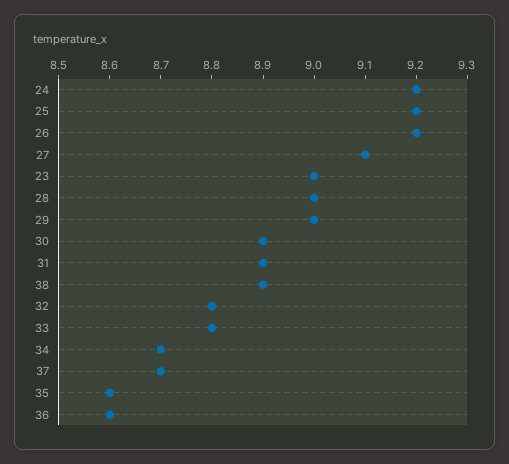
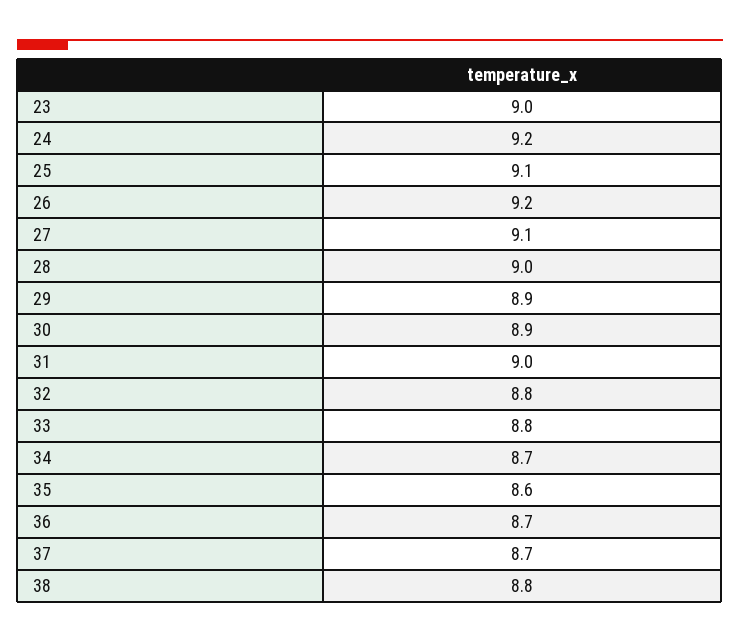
25: 9.2 -> 9.1
29: 9 -> 8.9
31: 8.9 -> 9
38: 8.9 -> 8.8
36: 8.6 -> 8.7

